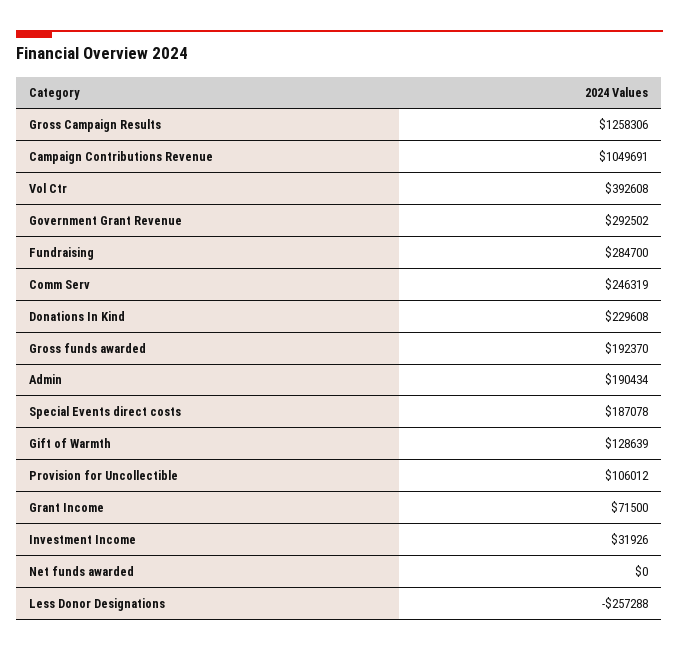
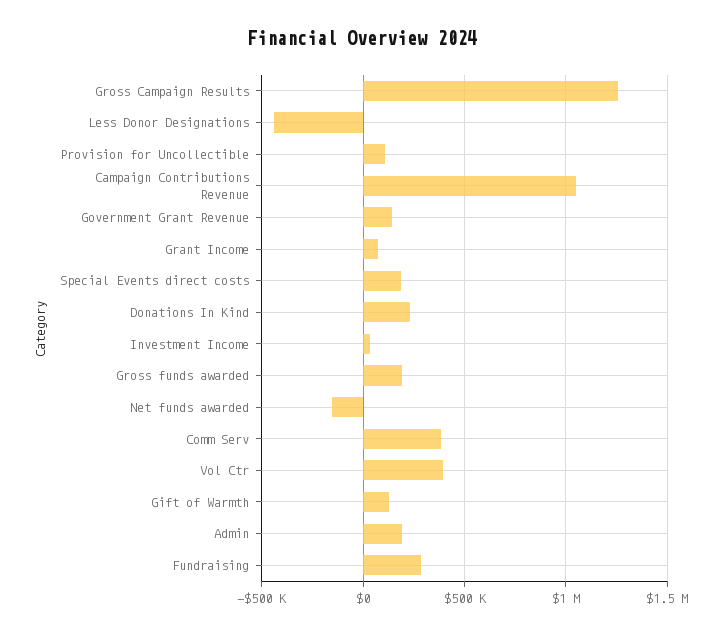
Government Grant Revenue: 292502 -> 150000
Comm Serv: 246319 -> 400000
Net funds awarded: 0 -> -150000
Less Donor Designations: -257288 -> -450000

